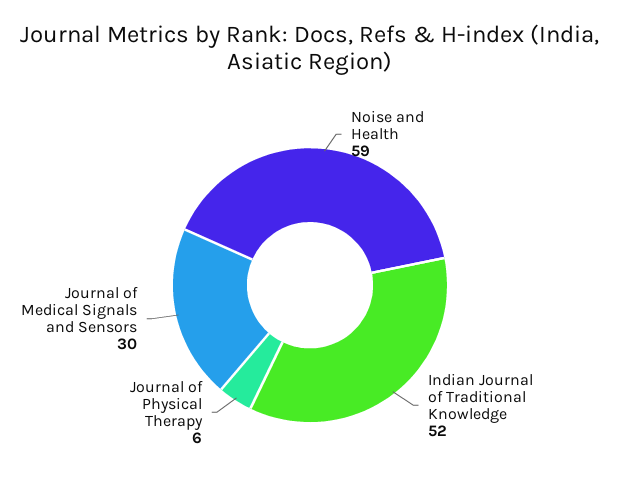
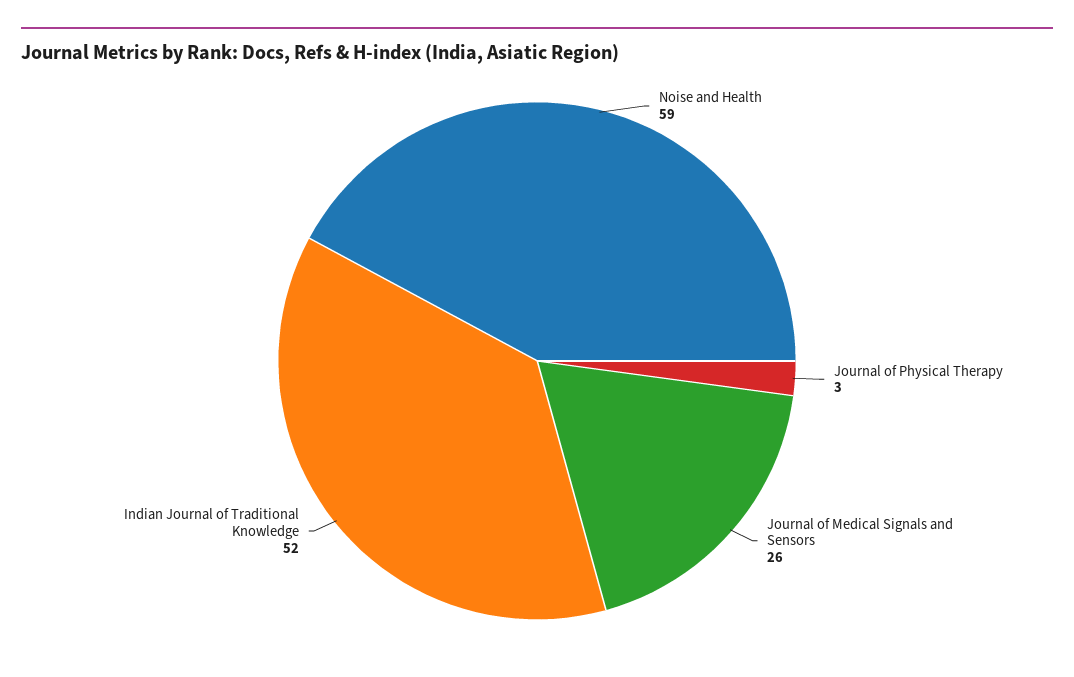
Journal of Physical Therapy: 6 -> 3
Journal of Medical Signals and Sensors: 30 -> 26

